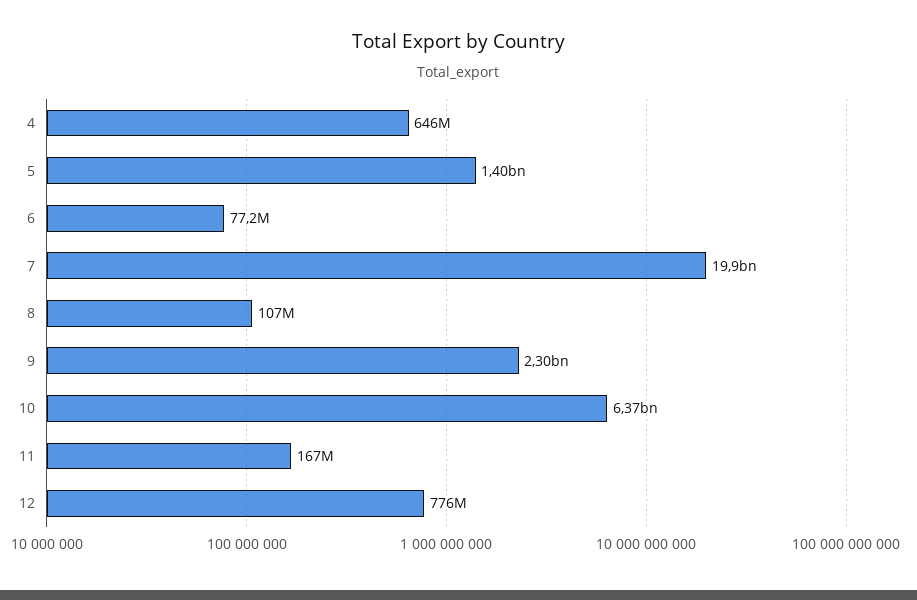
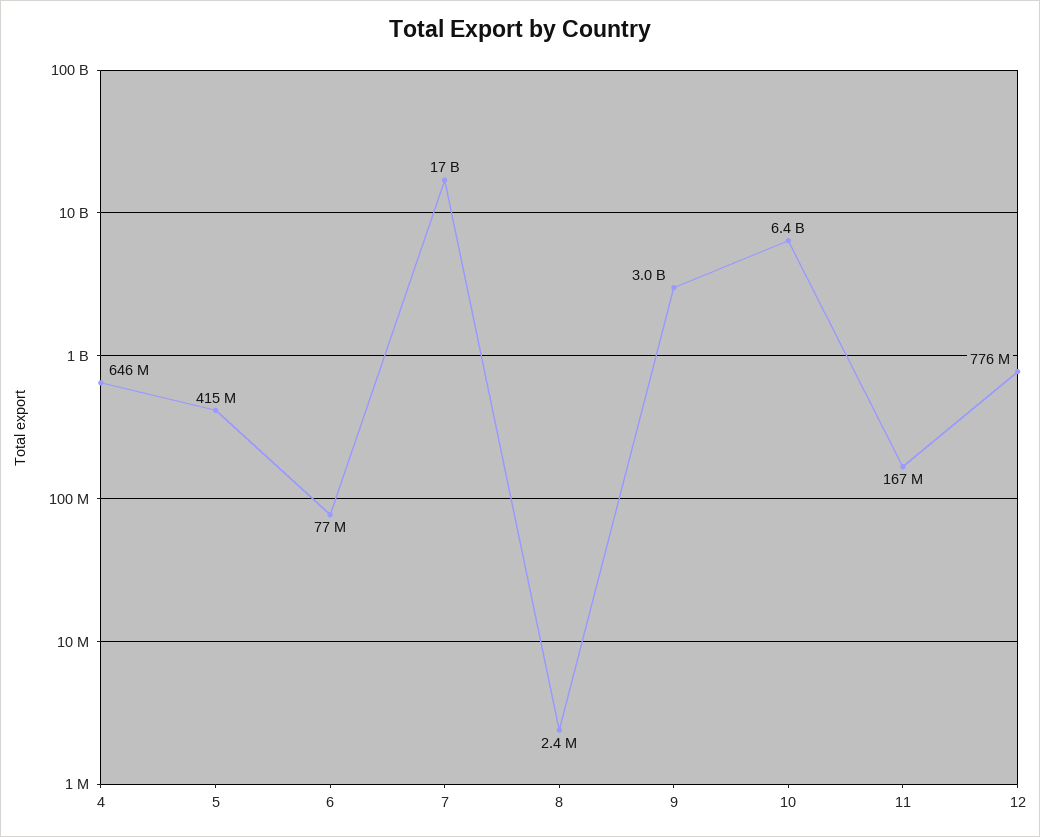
5: 1400000000 -> 415000000
7: 19900000000 -> 17000000000
8: 107000000 -> 2400000
9: 2300000000 -> 3000000000

